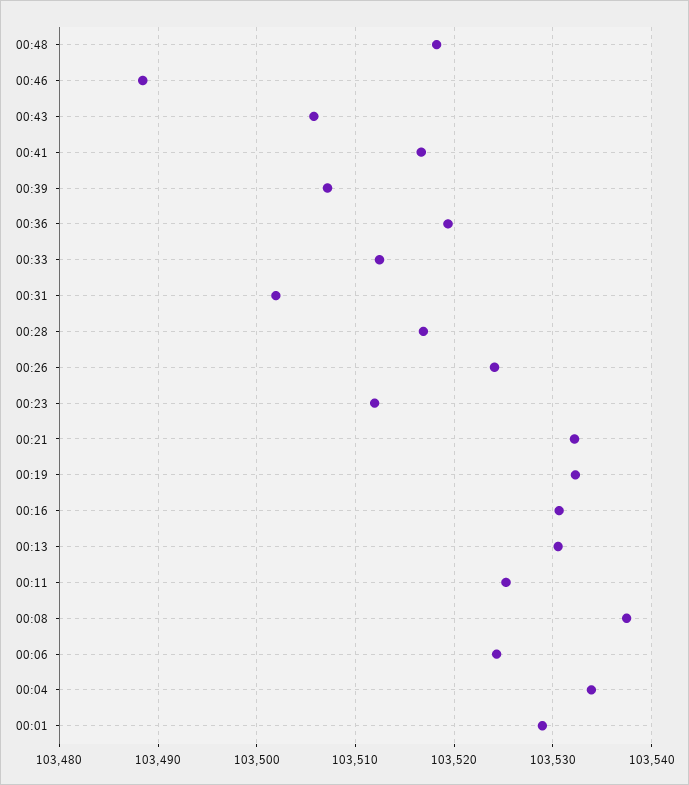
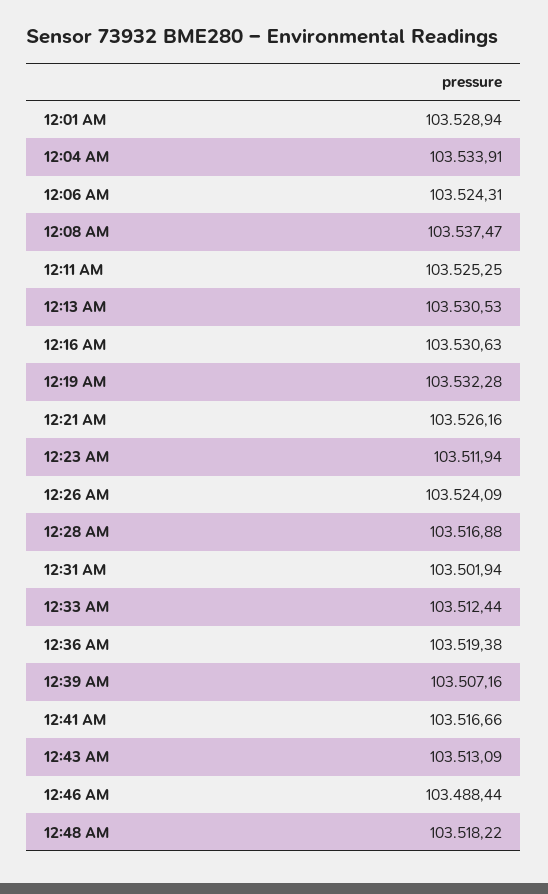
00:43: 103506 -> 103513.09
00:21: 103532 -> 103526.16

